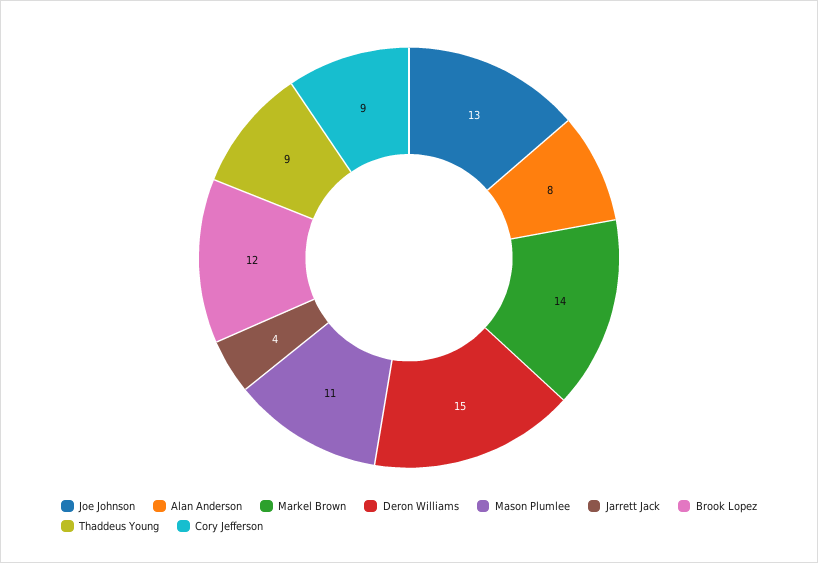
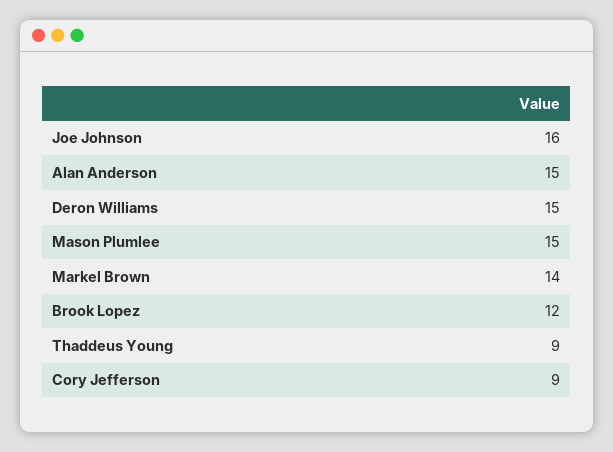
Joe Johnson: 13 -> 16
Alan Anderson: 8 -> 15
Mason Plumlee: 11 -> 15
Jarrett Jack: 4 -> none

